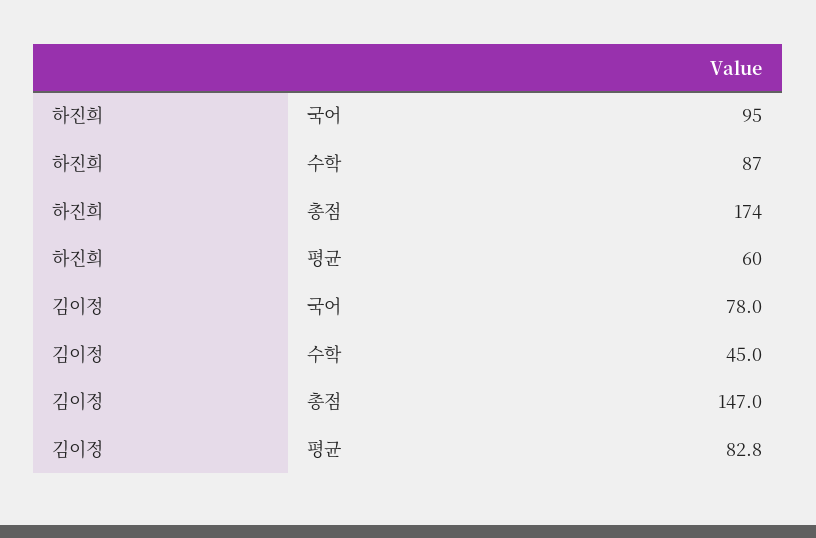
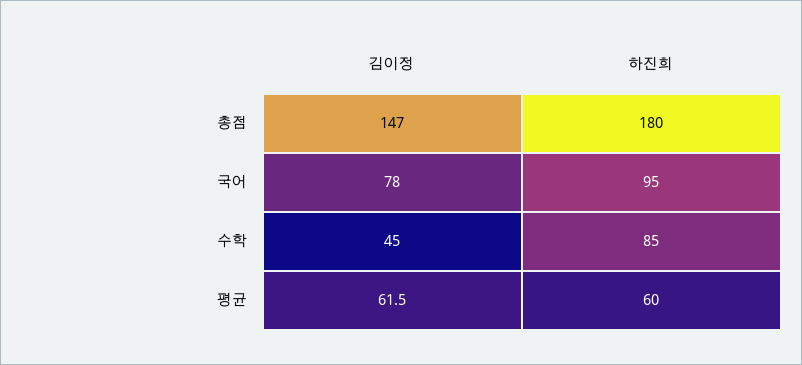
하진희, 수학: 87 -> 85
하진희, 총점: 174 -> 180
김이정, 평균: 82.8 -> 61.5

